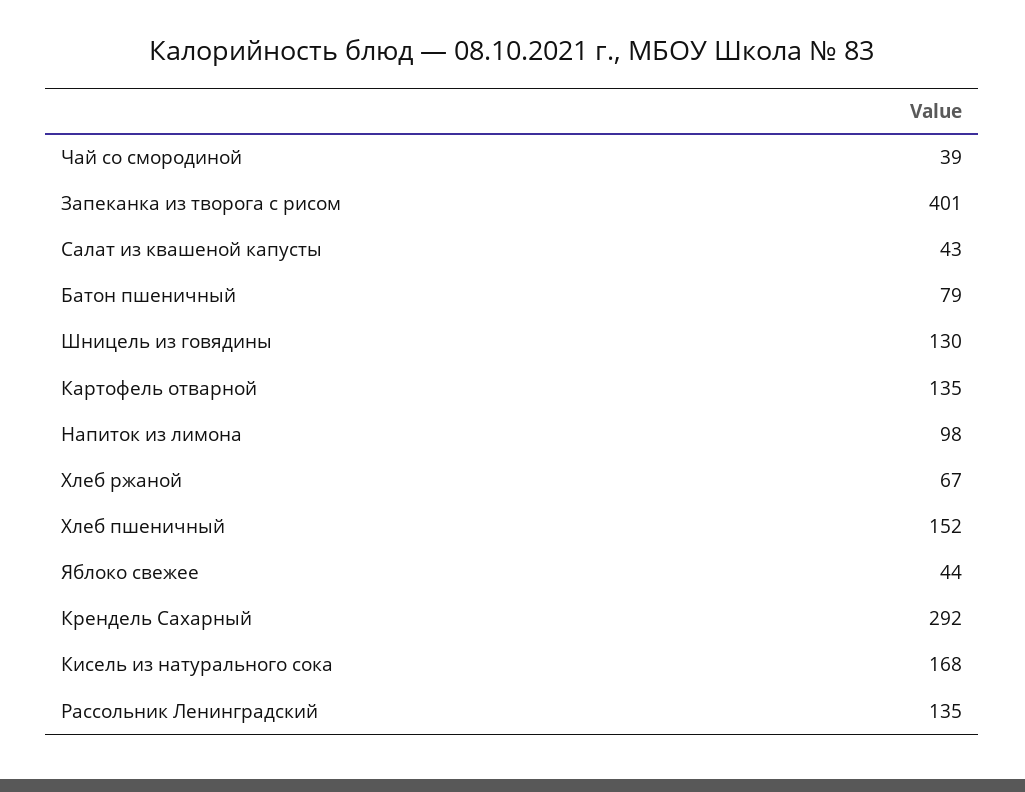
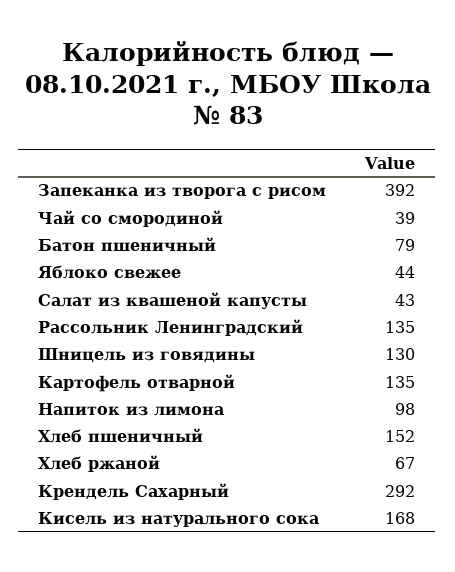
Запеканка из творога с рисом: 401 -> 392

